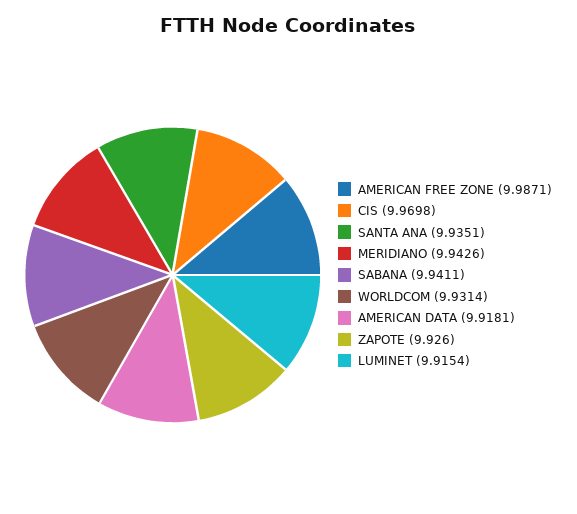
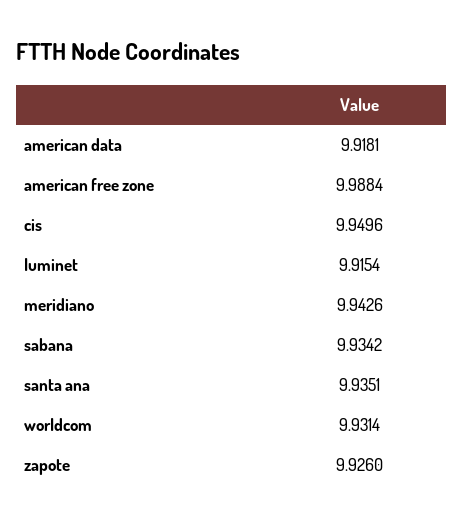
AMERICAN FREE ZONE: 9.9871 -> 9.9884
CIS: 9.9698 -> 9.9496
SABANA: 9.9411 -> 9.9342

